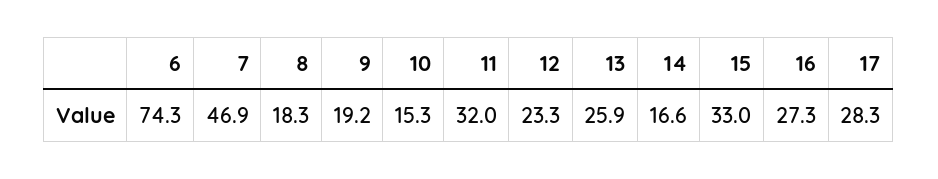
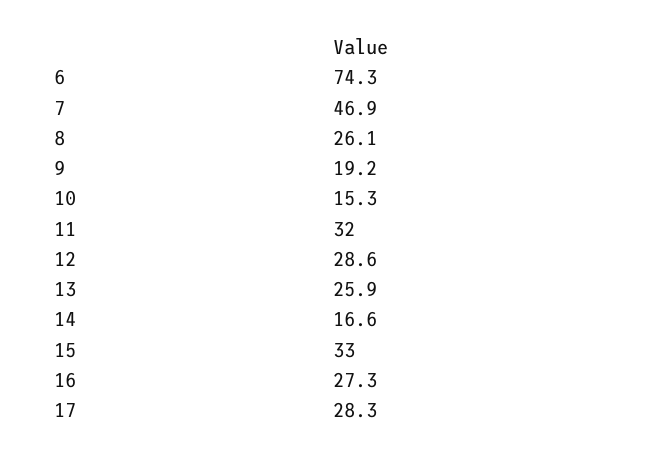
8: 18.3 -> 26.1
12: 23.3 -> 28.6

